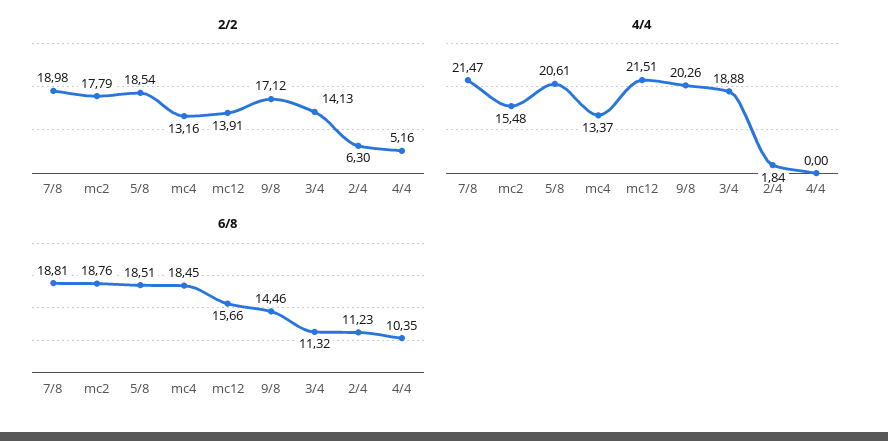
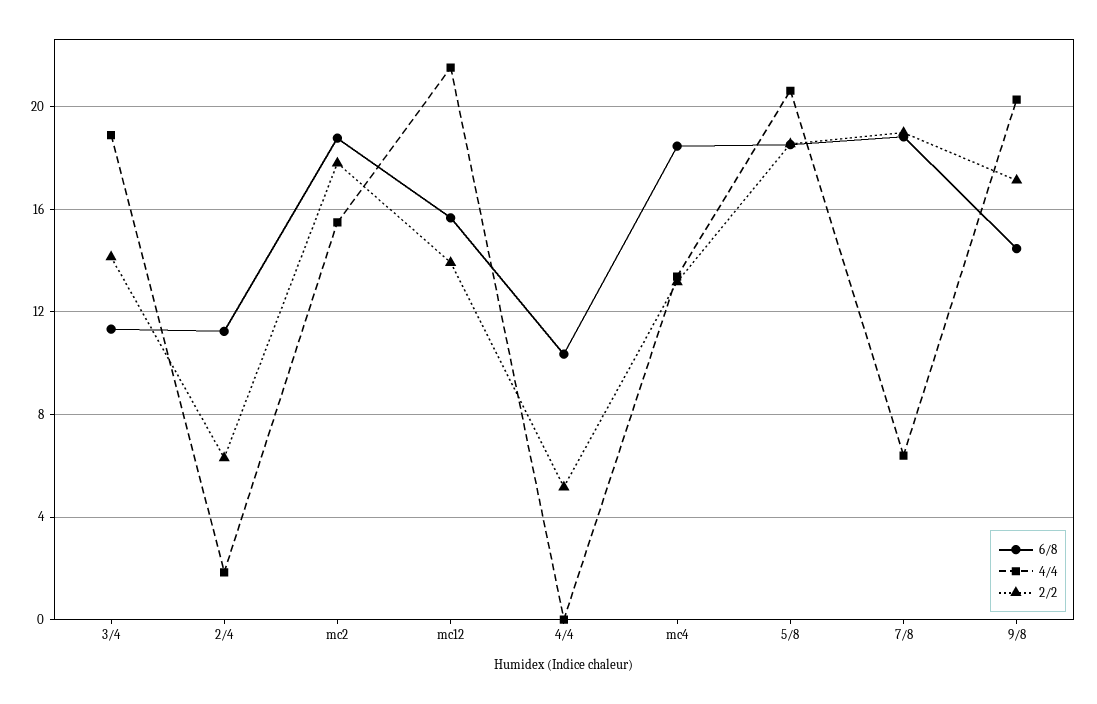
4/4, 7/8: 21.47 -> 6.5

